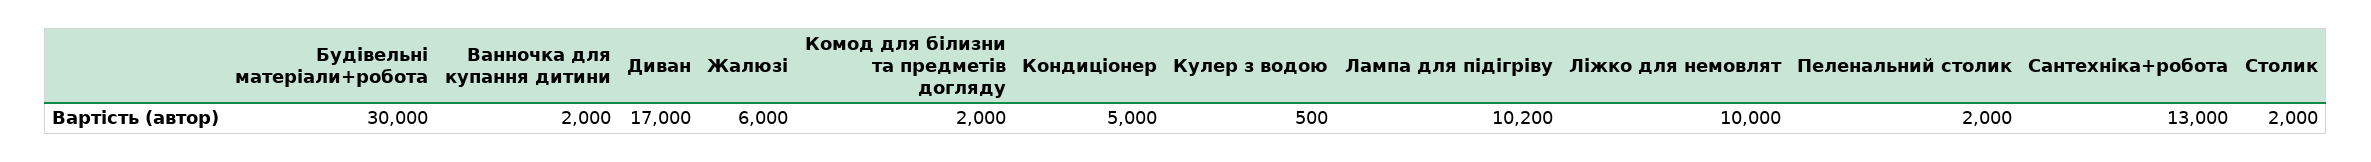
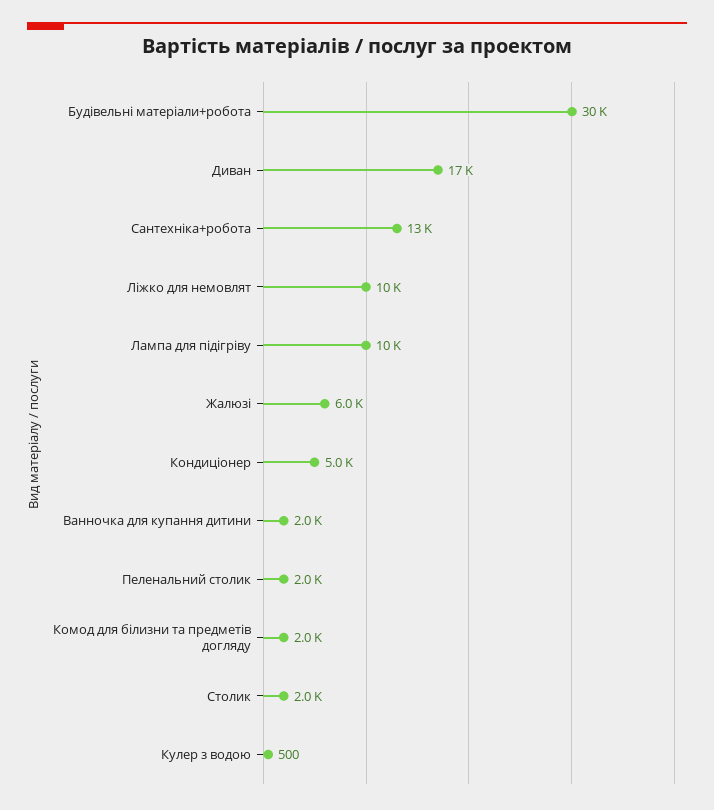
Лампа для підігріву: 10200 -> 10000

